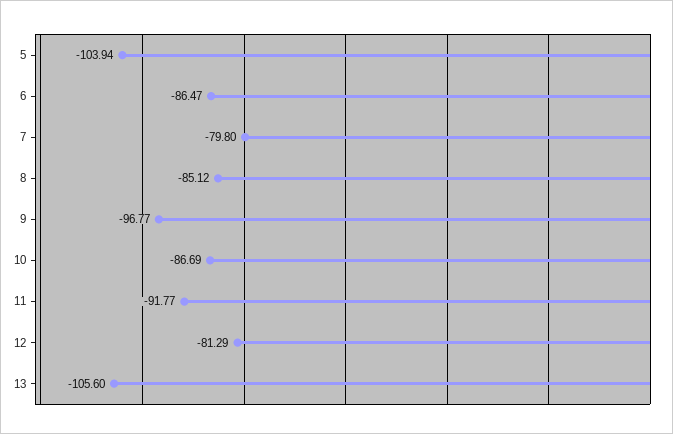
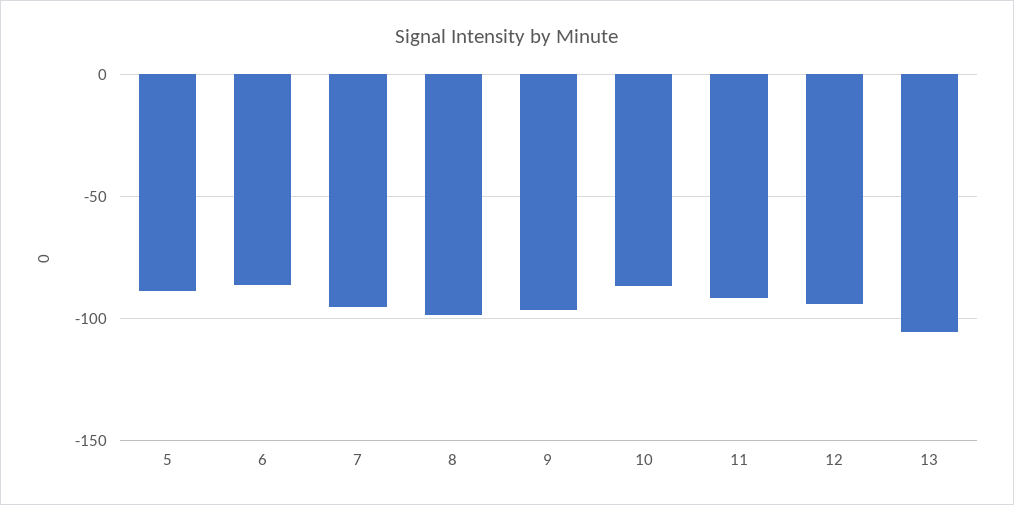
5: -103.94 -> -90
7: -79.8 -> -95
8: -85.12 -> -100
12: -81.29 -> -95

